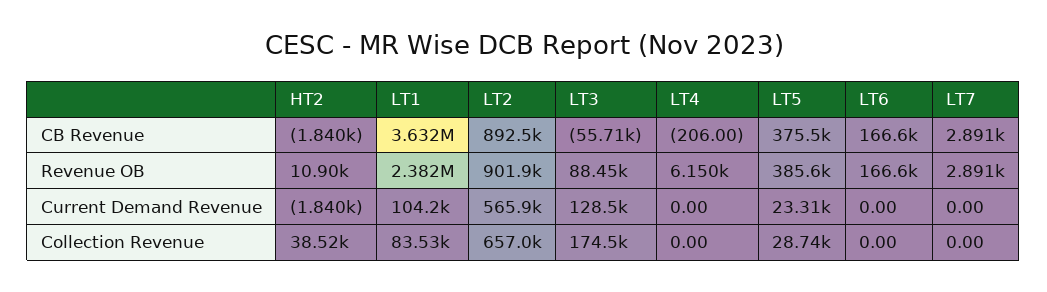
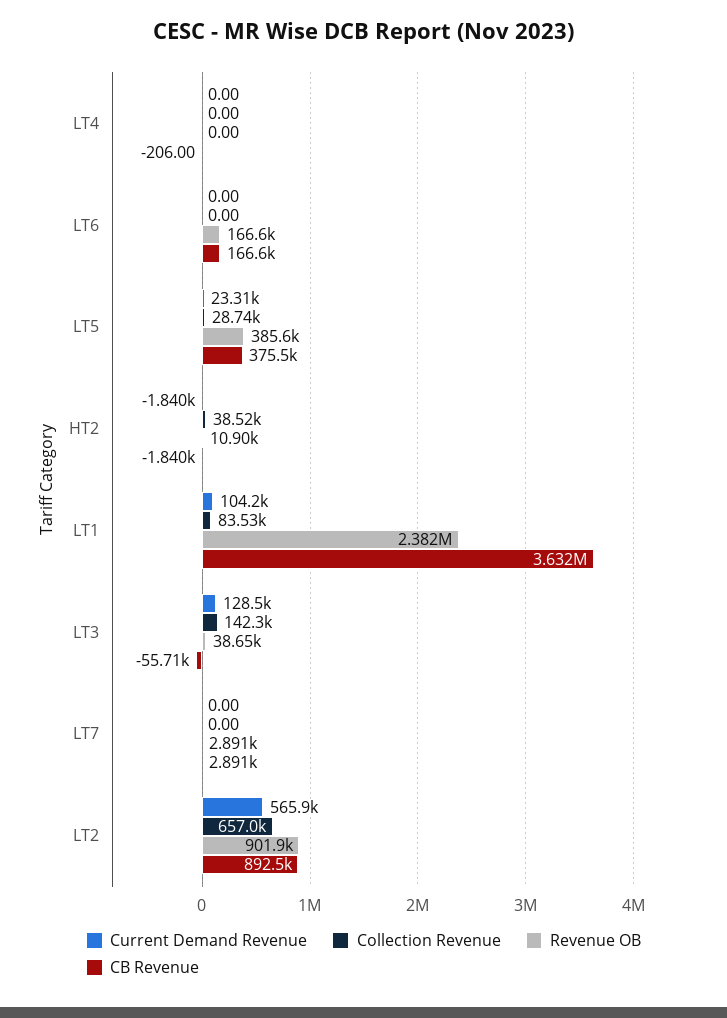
Revenue OB, LT3: 88450 -> 38650
Revenue OB, LT4: 6150 -> 0
Collection Revenue, LT3: 174500 -> 142300

